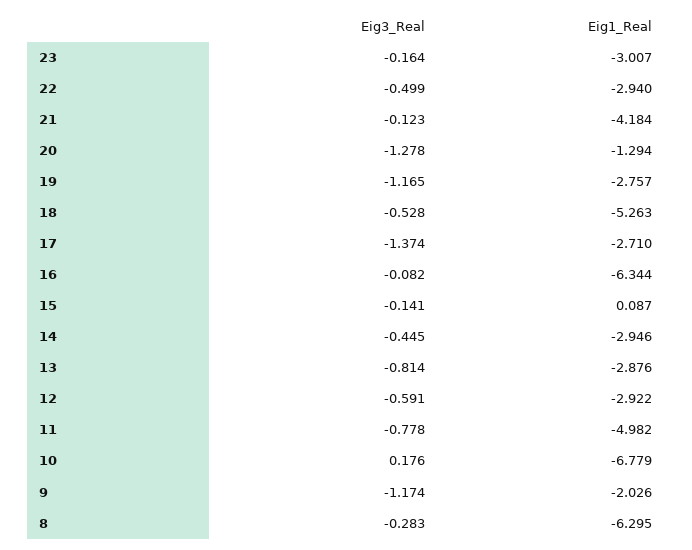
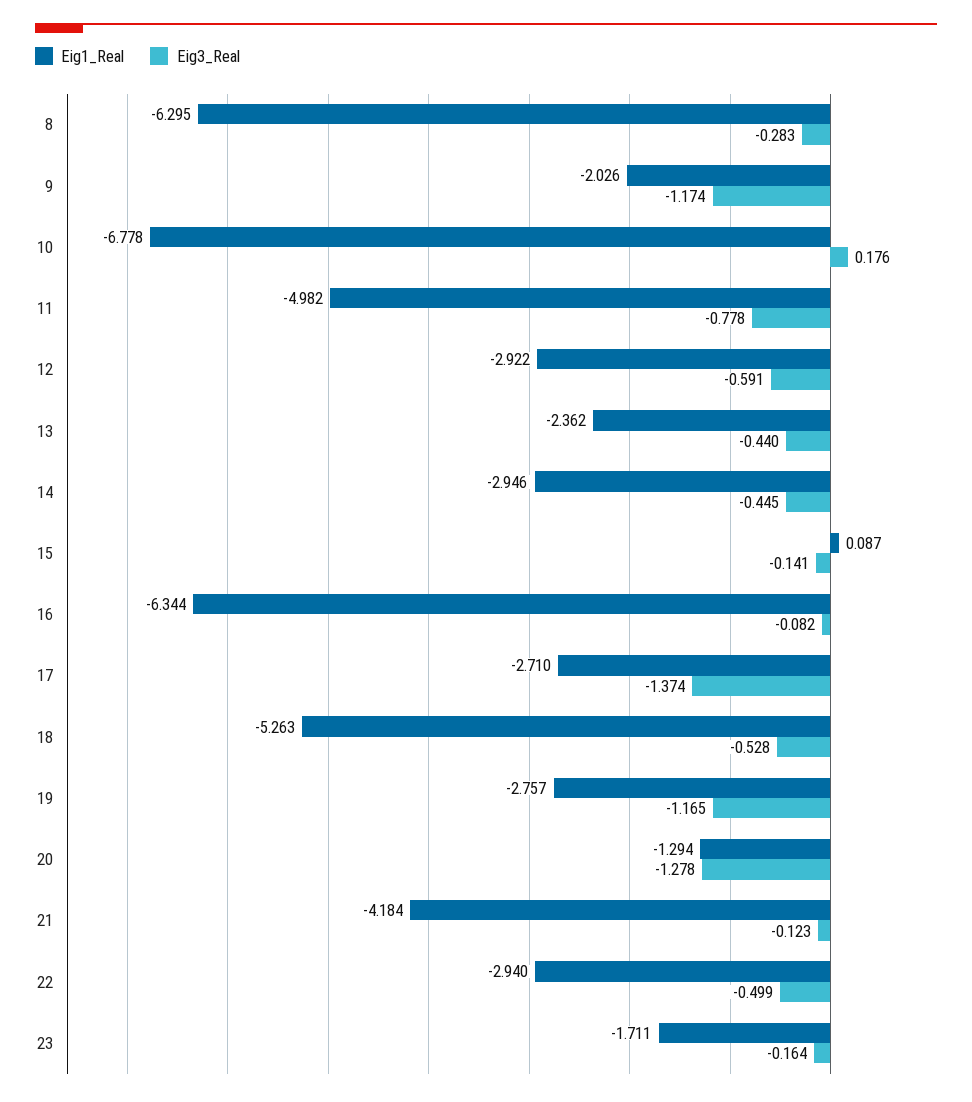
Eig1_Real, 23: -3.007 -> -1.711
Eig3_Real, 13: -0.814 -> -0.44
Eig1_Real, 13: -2.876 -> -2.362
Eig1_Real, 10: -6.779 -> -6.778

